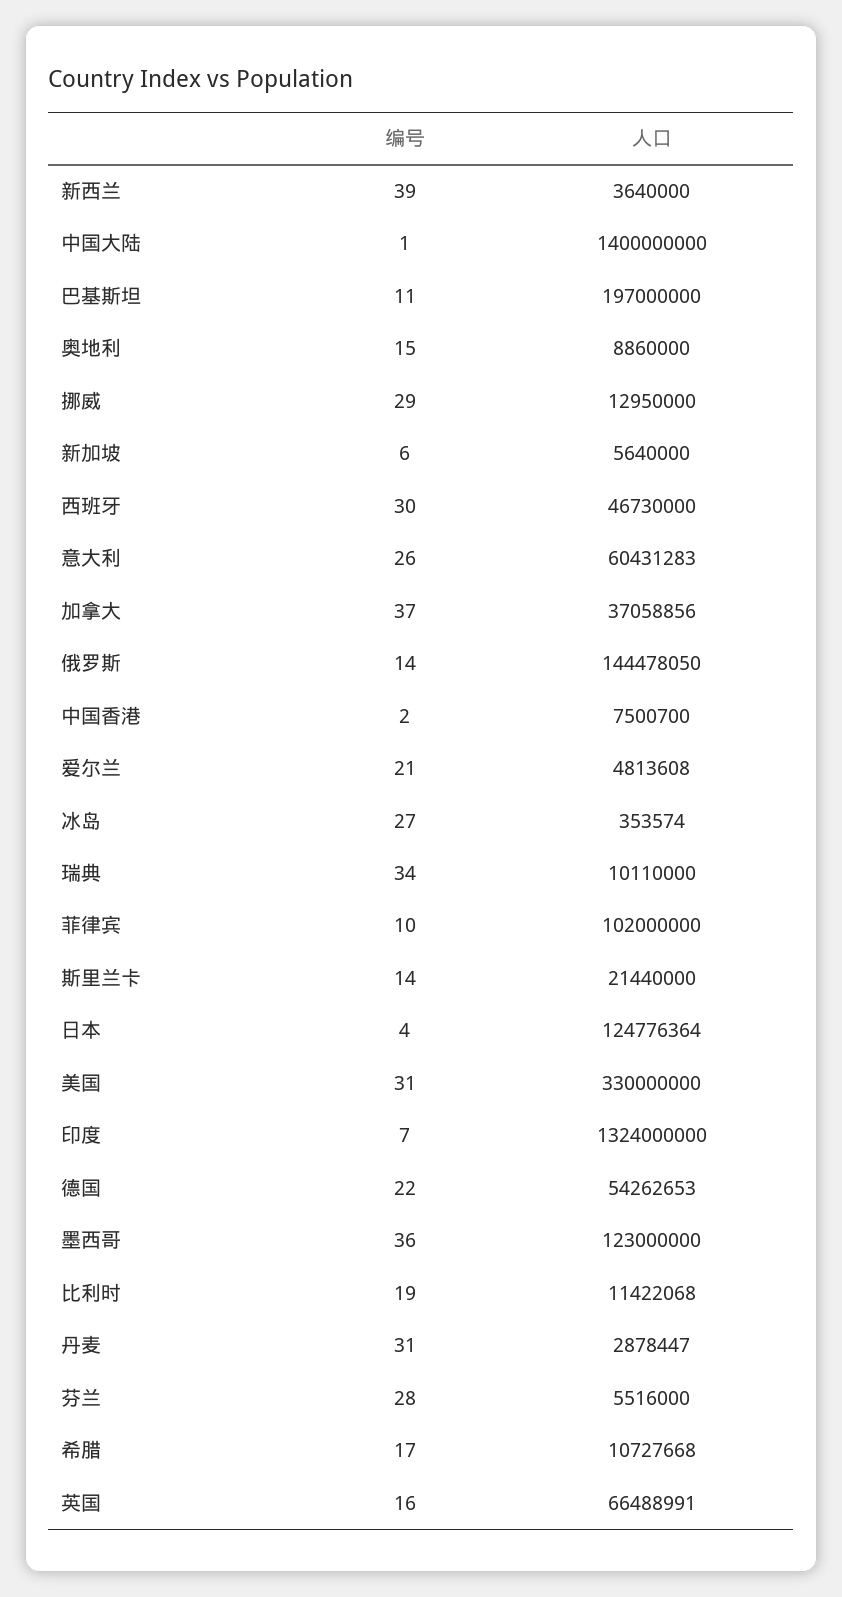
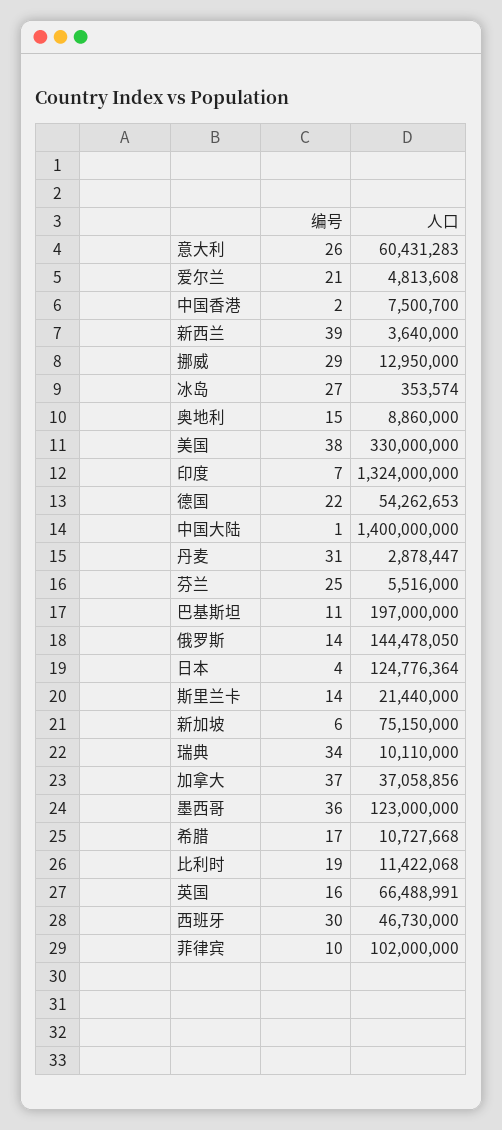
人口, 新加坡: 5640000 -> 75150000
编号, 美国: 31 -> 38
编号, 芬兰: 28 -> 25

